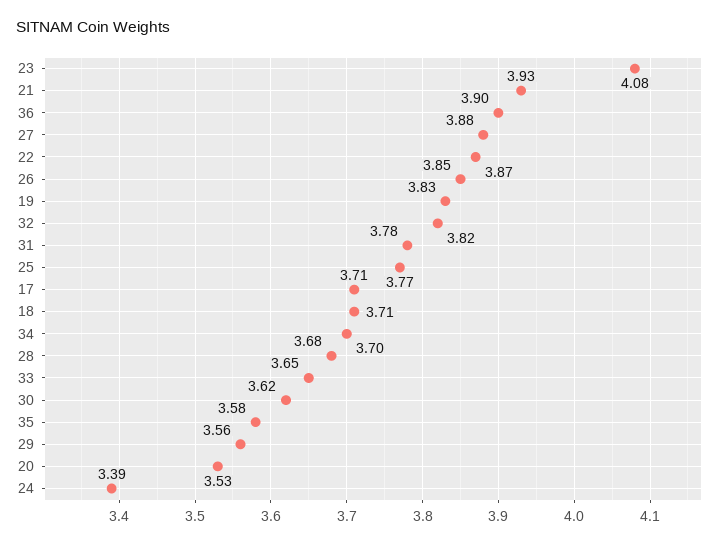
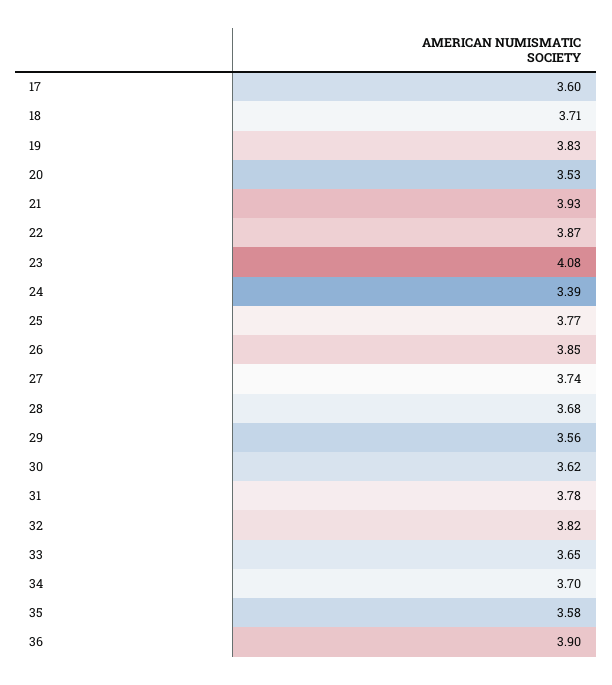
27: 3.88 -> 3.74
17: 3.71 -> 3.6

